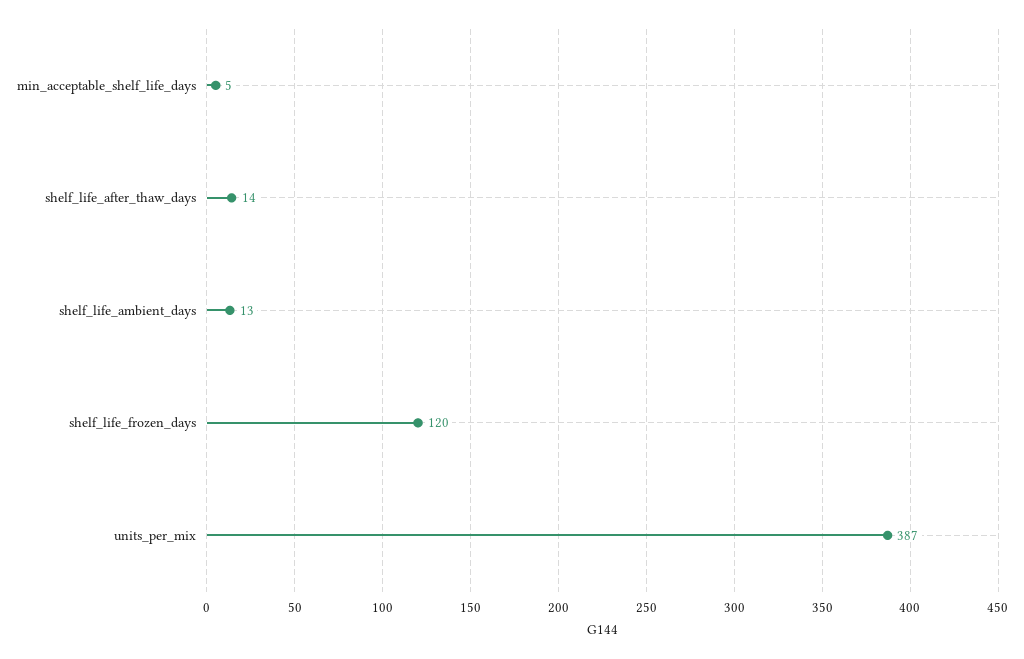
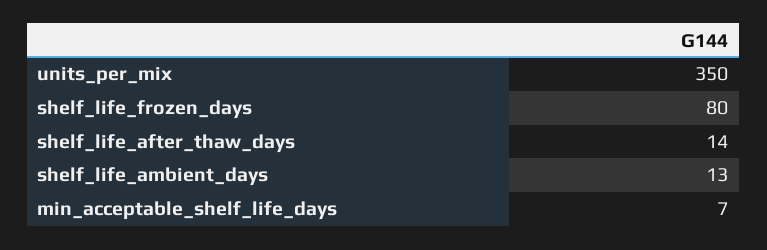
min_acceptable_shelf_life_days: 5 -> 7
shelf_life_frozen_days: 120 -> 80
units_per_mix: 387 -> 350

